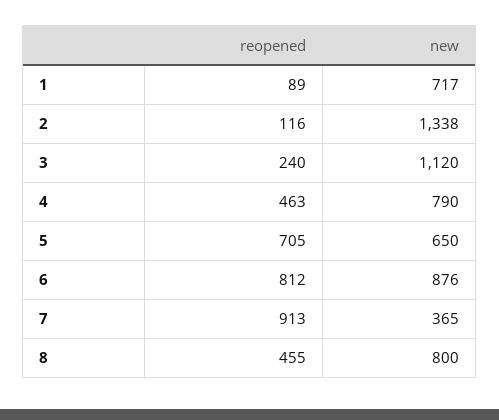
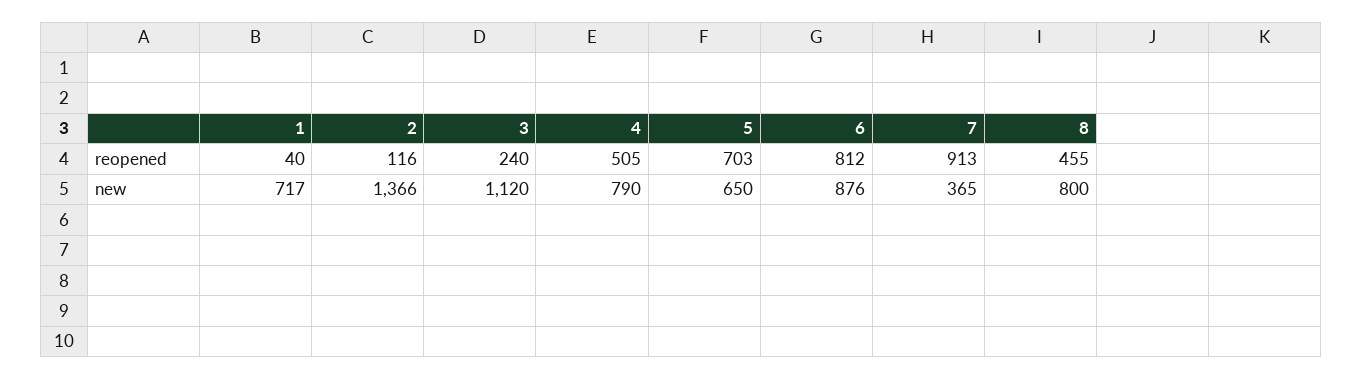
reopened, 1: 89 -> 40
new, 2: 1338 -> 1366
reopened, 4: 463 -> 505
reopened, 5: 705 -> 703

